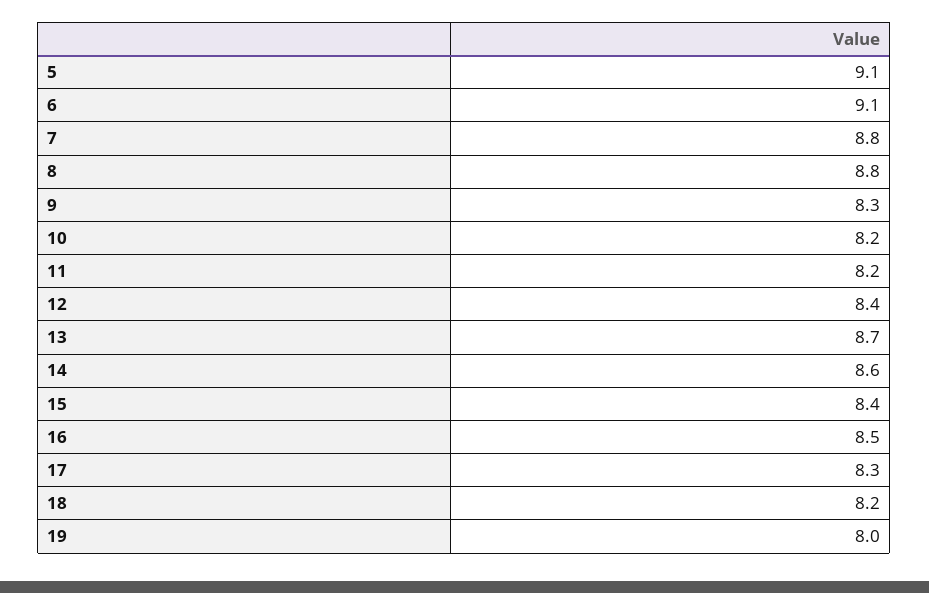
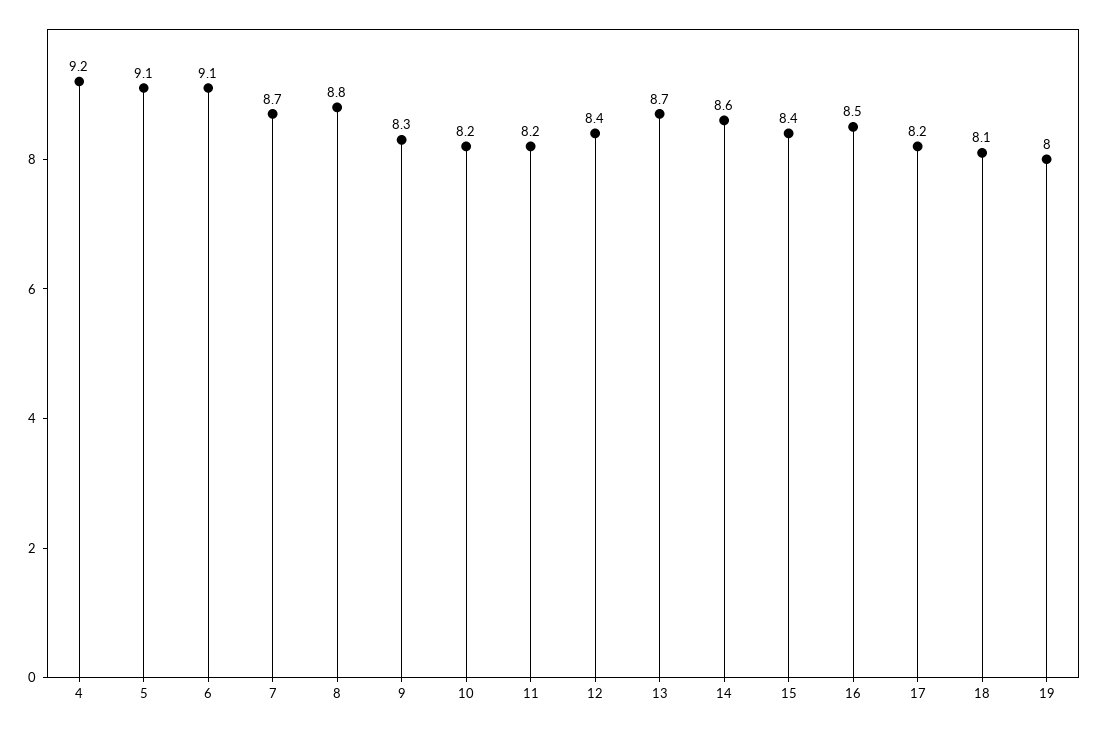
7: 8.8 -> 8.7
17: 8.3 -> 8.2
18: 8.2 -> 8.1
4: none -> 9.2

